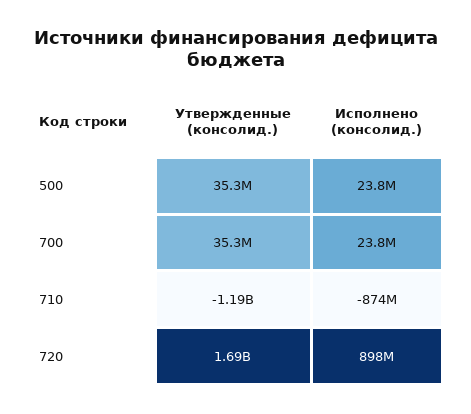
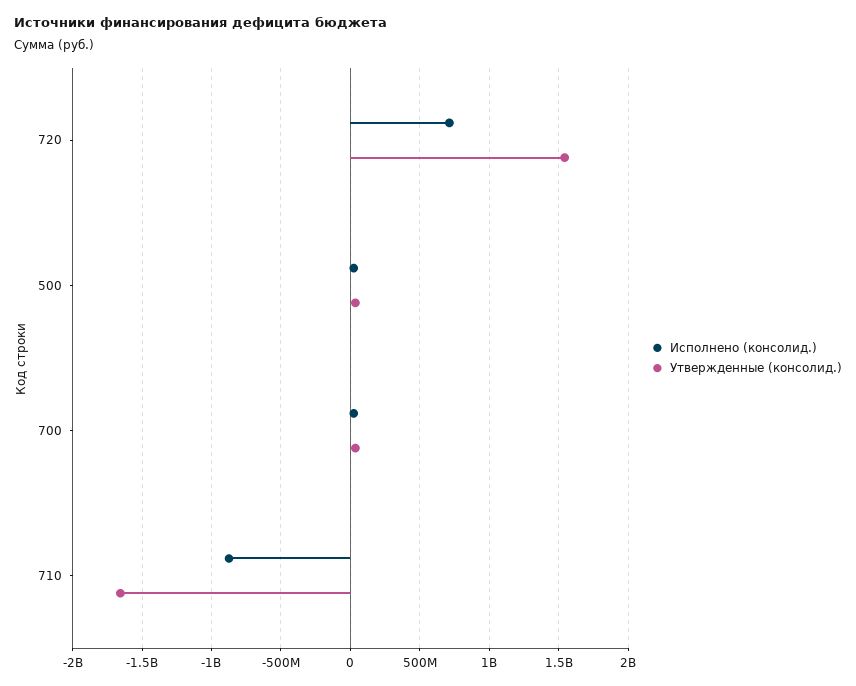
Утвержденные (консолид.), 710: -1190000000 -> -1650000000
Утвержденные (консолид.), 720: 1690000000 -> 1550000000
Исполнено (консолид.), 720: 898000000 -> 700000000

